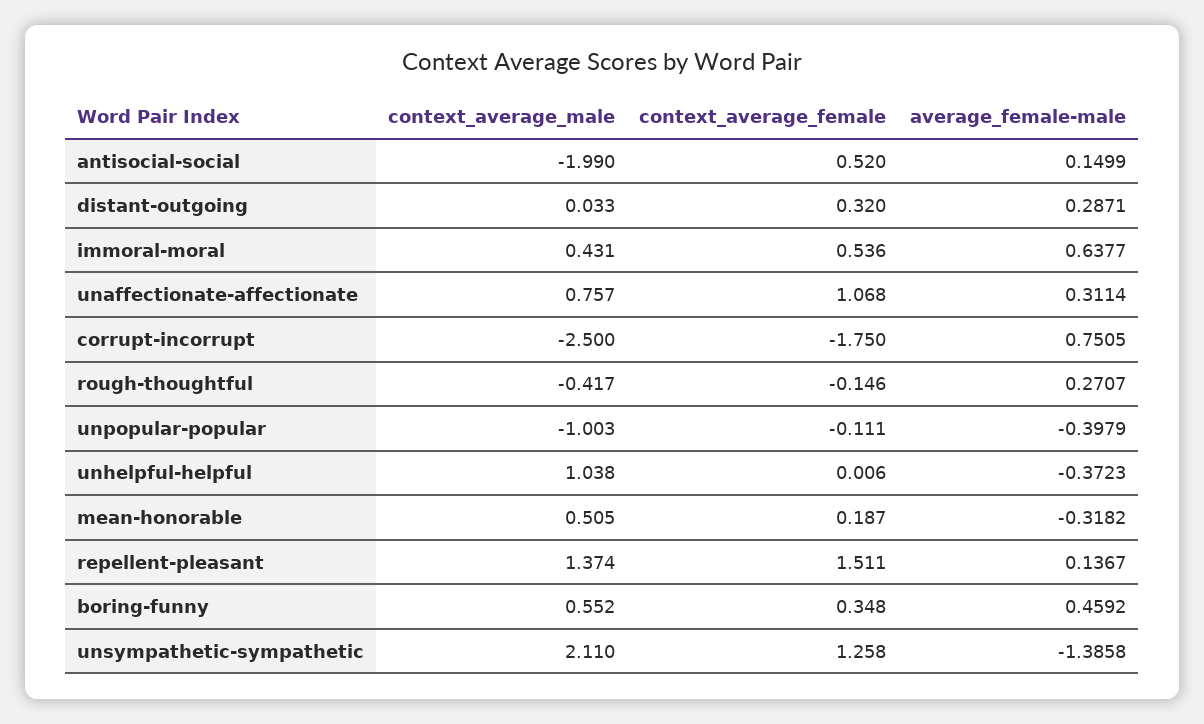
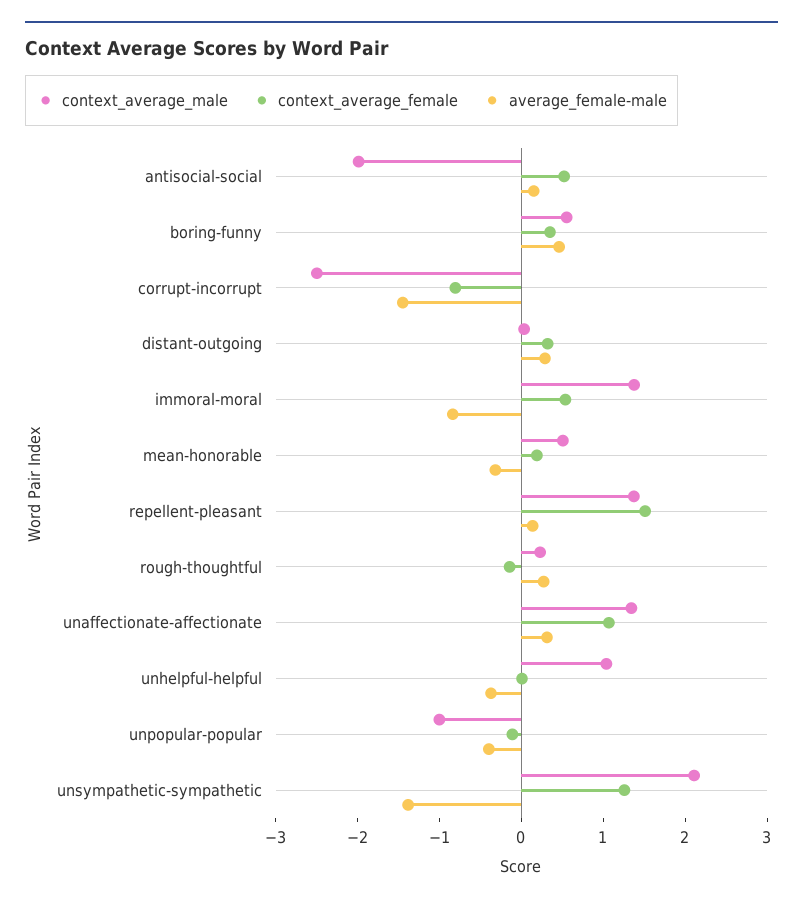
context_average_male, immoral-moral: 0.431 -> 1.4
average_female-male, immoral-moral: 0.6377 -> -0.8
context_average_male, unaffectionate-affectionate: 0.757 -> 1.4
context_average_female, corrupt-incorrupt: -1.75 -> -0.8
average_female-male, corrupt-incorrupt: 0.7505 -> -1.4
context_average_male, rough-thoughtful: -0.417 -> 0.2

